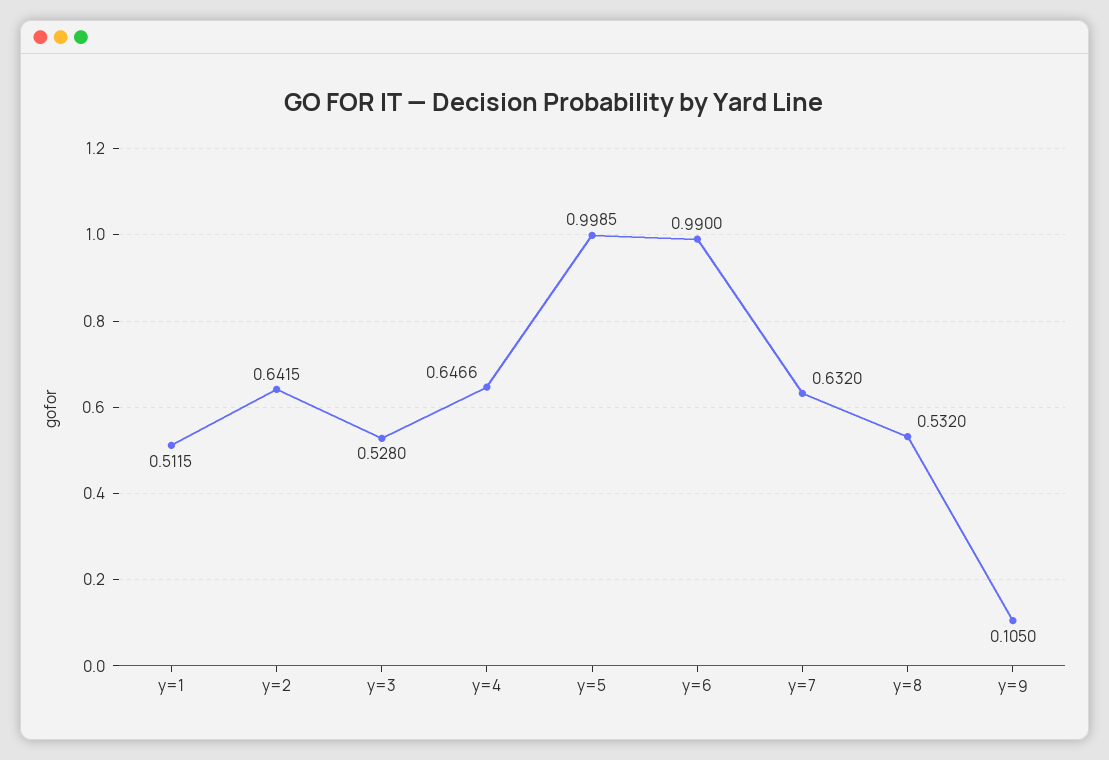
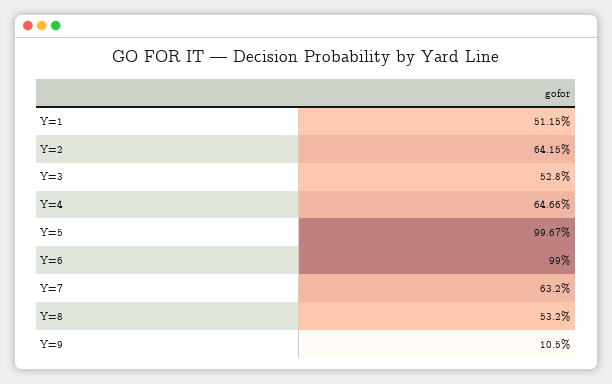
y=5: 0.9985 -> 0.9967

